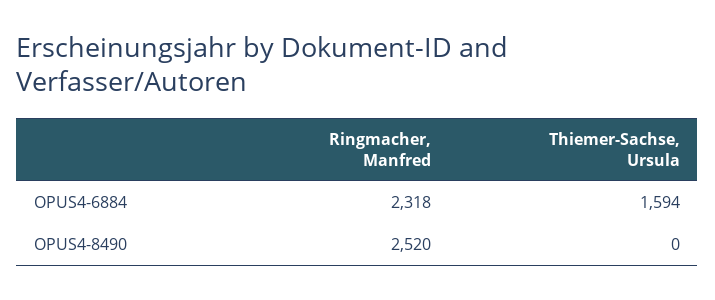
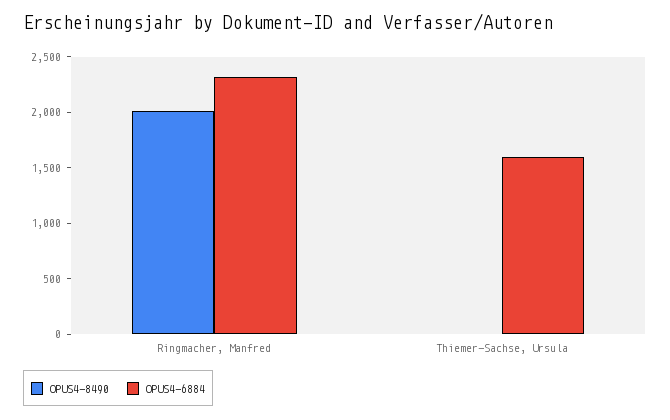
OPUS4-8490, Ringmacher, Manfred: 2520 -> 2000

